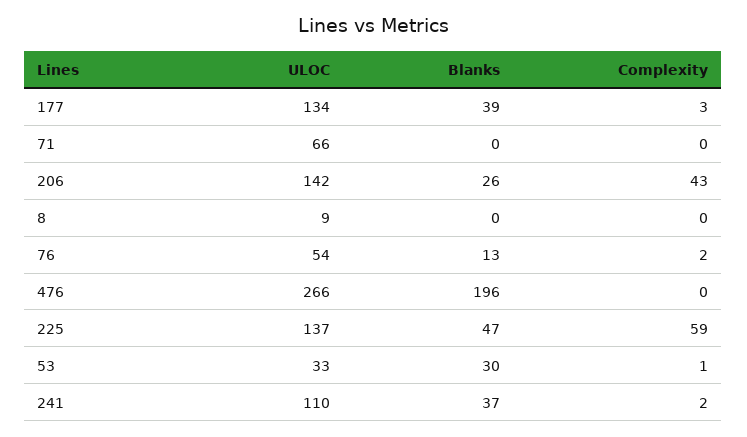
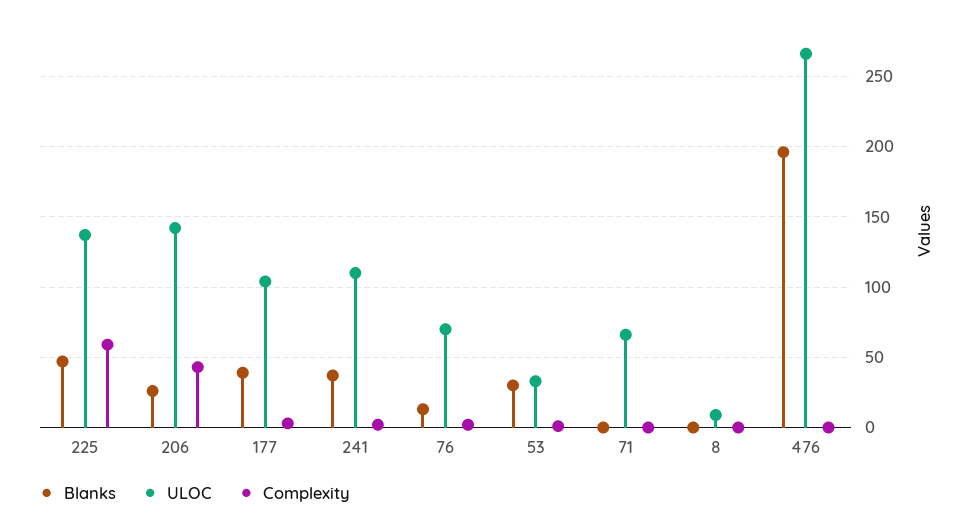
ULOC, 177: 134 -> 105
ULOC, 76: 54 -> 70

